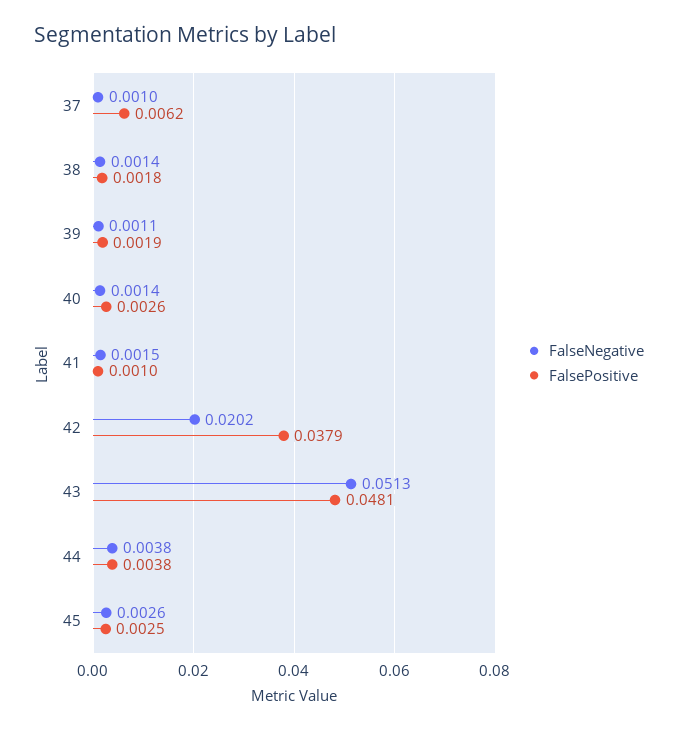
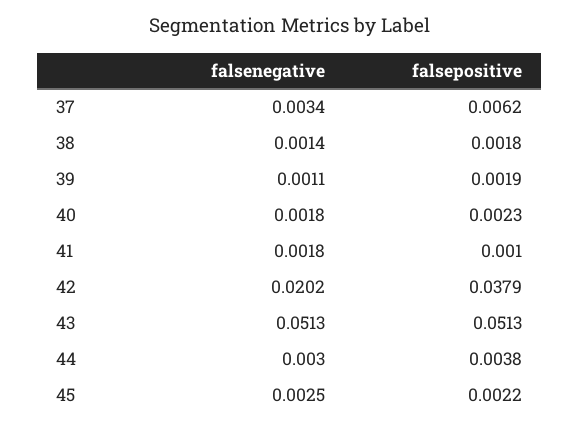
FalseNegative, 37: 0.001 -> 0.0034
FalseNegative, 40: 0.0014 -> 0.0018
FalsePositive, 40: 0.0026 -> 0.0023
FalseNegative, 41: 0.0015 -> 0.0018
FalsePositive, 43: 0.0481 -> 0.0513
FalseNegative, 44: 0.0038 -> 0.003
FalseNegative, 45: 0.0026 -> 0.0025
FalsePositive, 45: 0.0025 -> 0.0022

